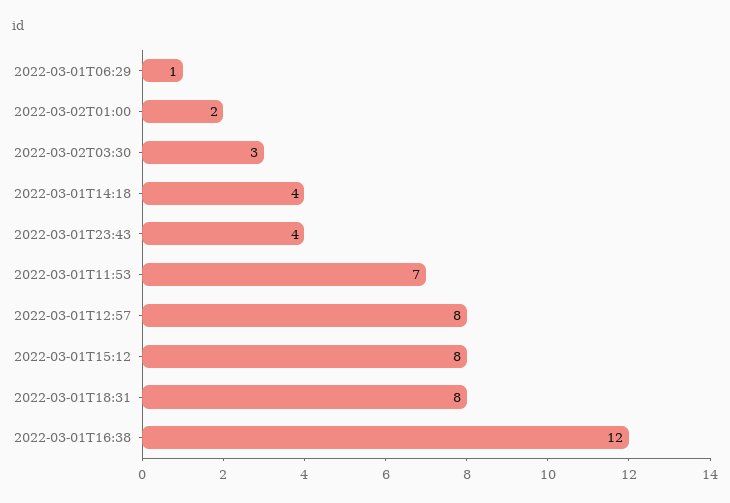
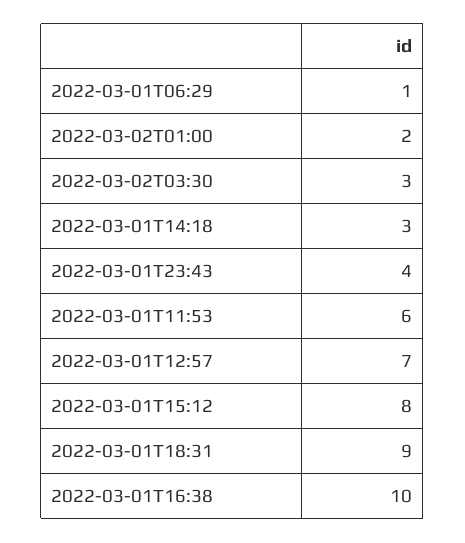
2022-03-01T14:18: 4 -> 3
2022-03-01T11:53: 7 -> 6
2022-03-01T12:57: 8 -> 7
2022-03-01T18:31: 8 -> 9
2022-03-01T16:38: 12 -> 10

